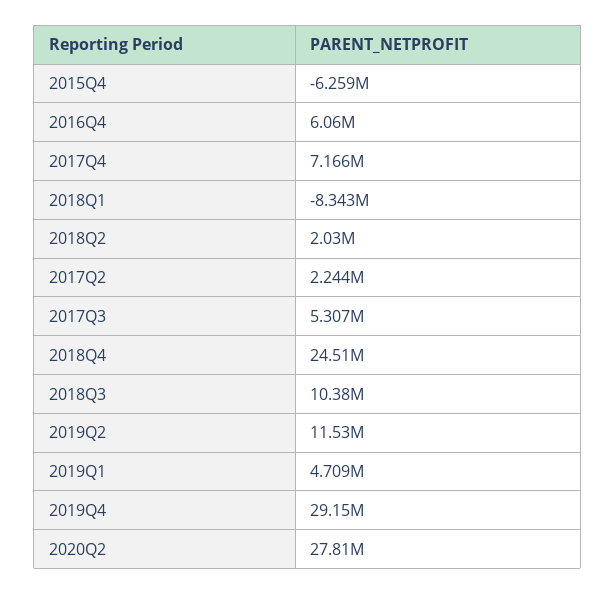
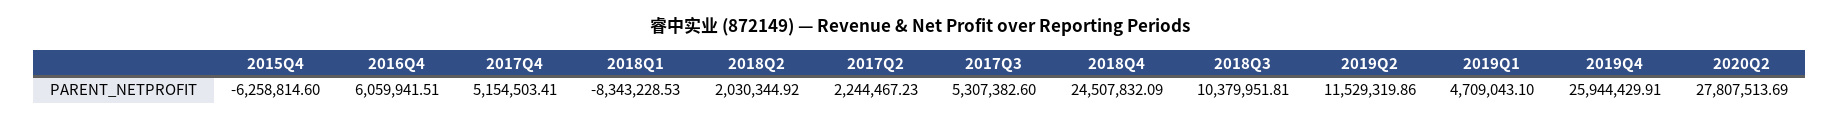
2017Q4: 7166000 -> 5154503.41
2019Q4: 29150000 -> 25944429.91

